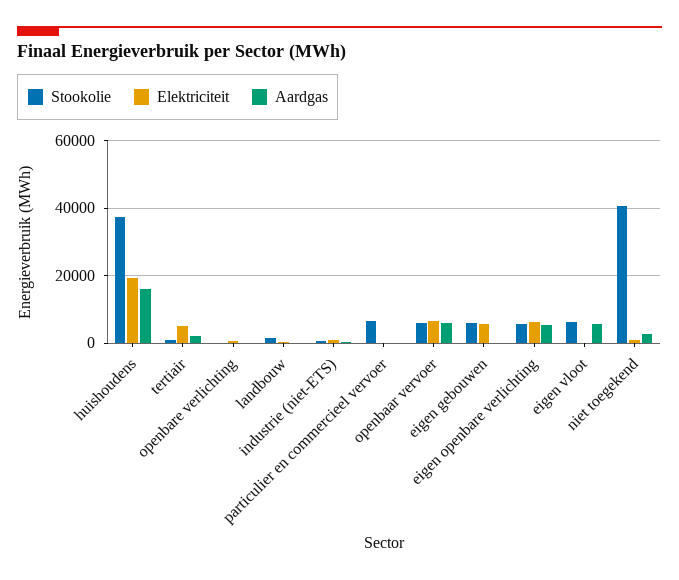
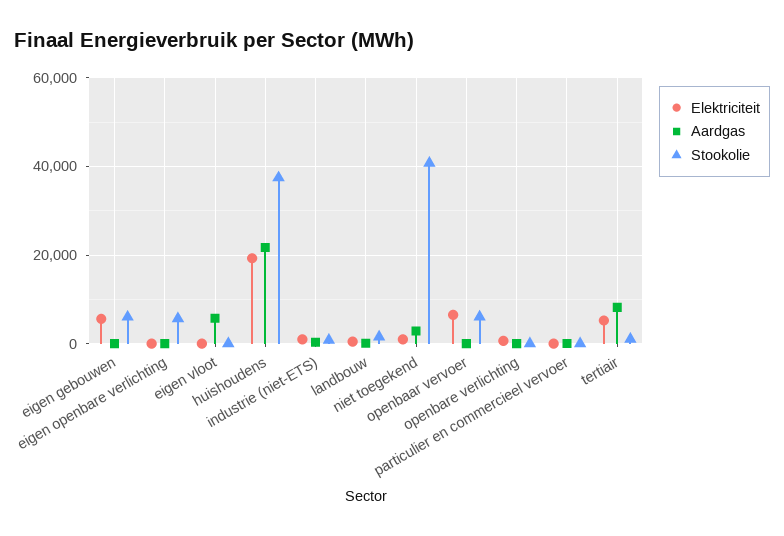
Aardgas, huishoudens: 16000 -> 22000
Aardgas, tertiair: 2000 -> 8000
Stookolie, particulier en commercieel vervoer: 6000 -> 0
Aardgas, openbaar vervoer: 6000 -> 0
Elektriciteit, eigen openbare verlichting: 6000 -> 0
Aardgas, eigen openbare verlichting: 6000 -> 0
Stookolie, eigen vloot: 6000 -> 0

